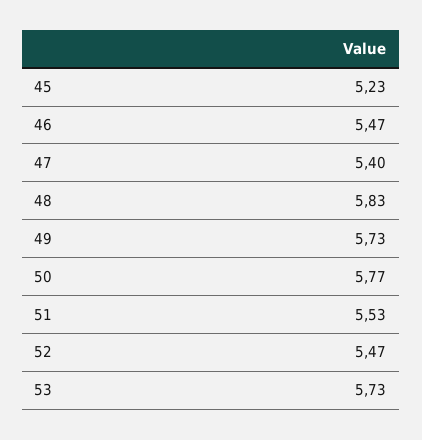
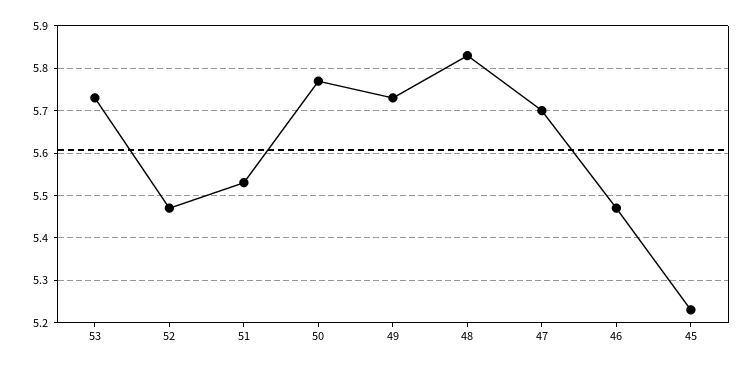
47: 5.4 -> 5.7

